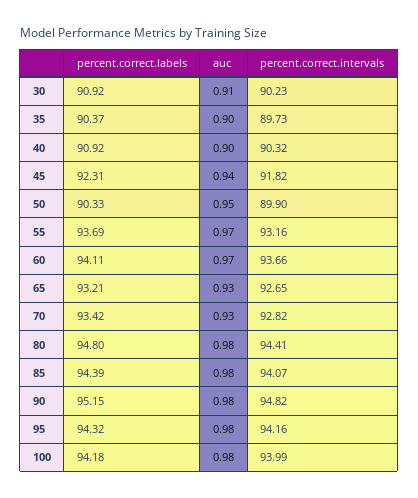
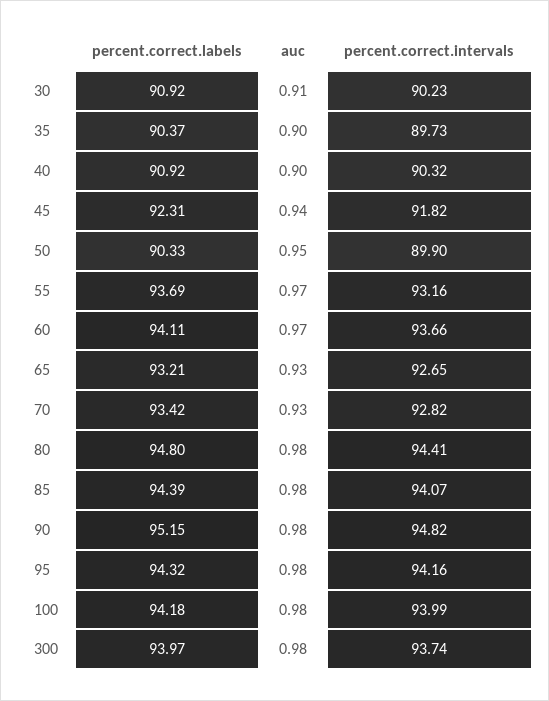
percent.correct.labels, 300: none -> 93.97
auc, 300: none -> 0.98
percent.correct.intervals, 300: none -> 93.74

